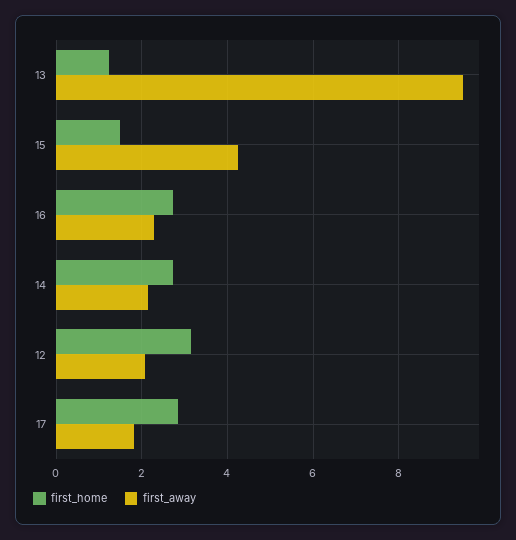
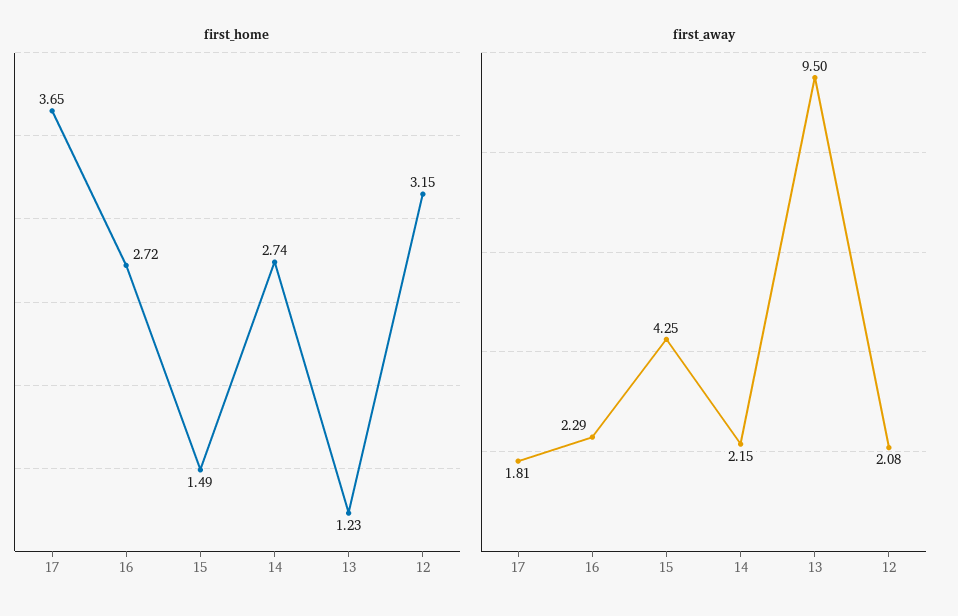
first_home, 17: 2.8 -> 3.65

